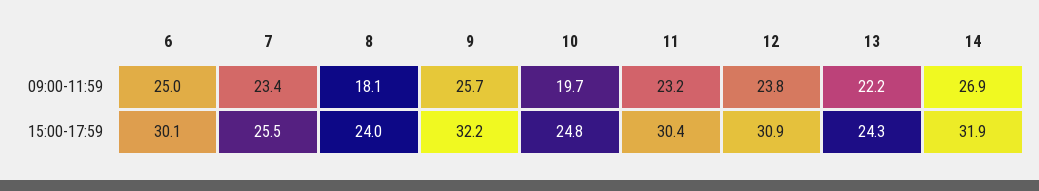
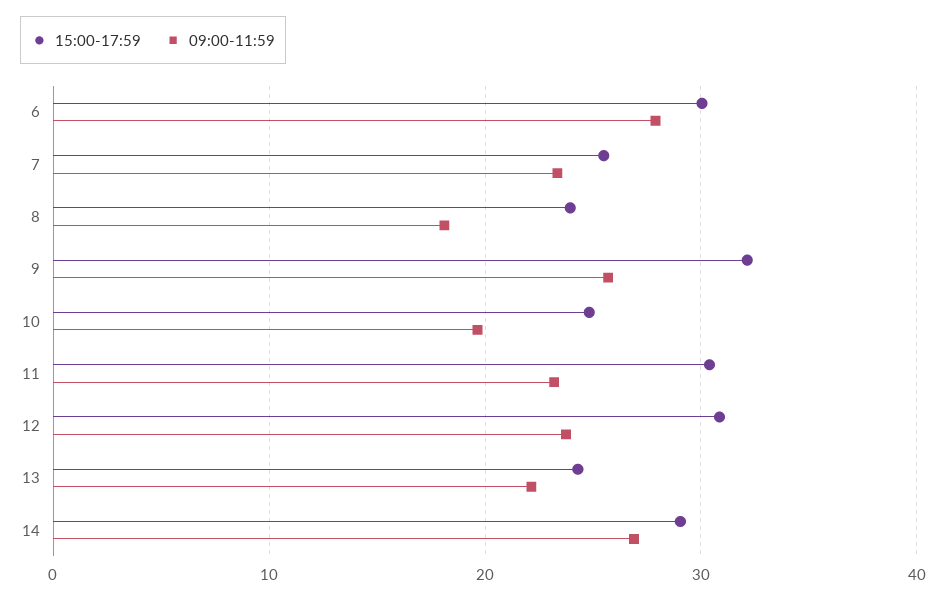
09:00-11:59, 6: 25 -> 28
15:00-17:59, 14: 31.9 -> 29

